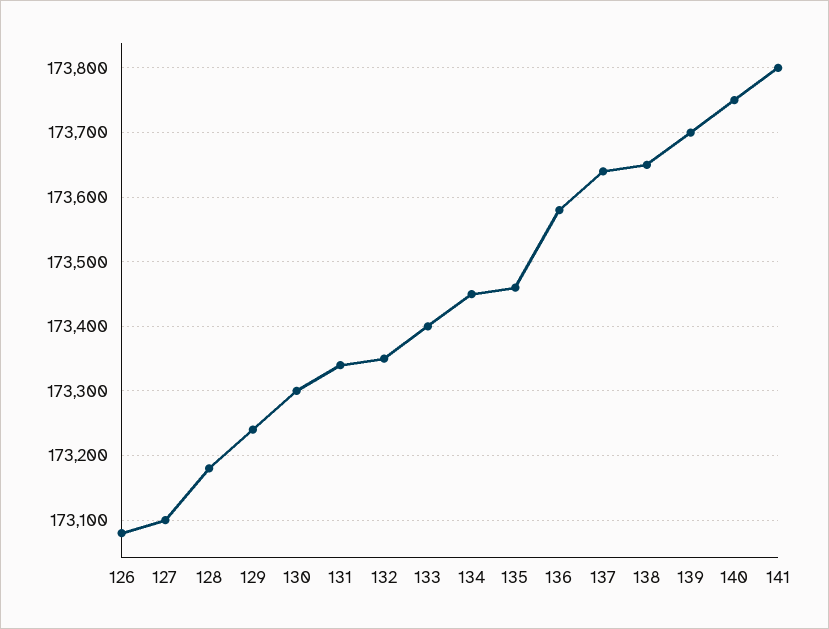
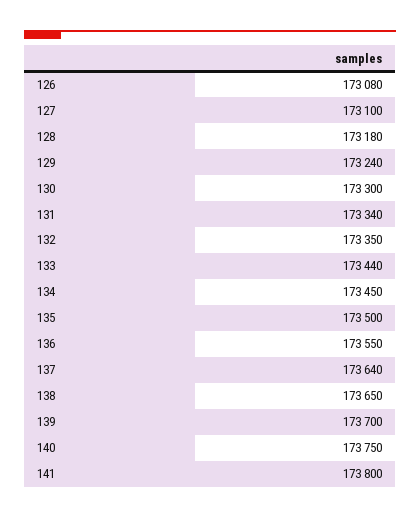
133: 173400 -> 173440
135: 173460 -> 173500
136: 173580 -> 173550

